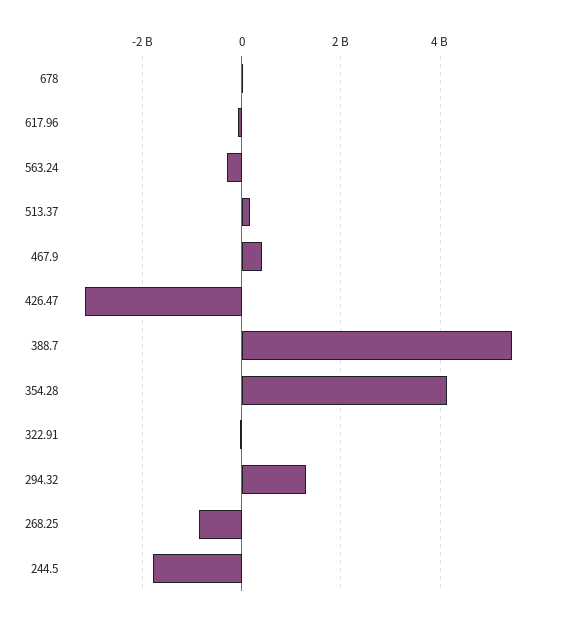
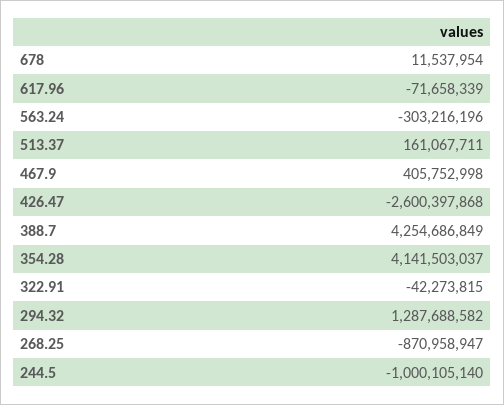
426.47: -3200000000 -> -2600397868
388.7: 5400000000 -> 4254686849
244.5: -1800000000 -> -1000105140

